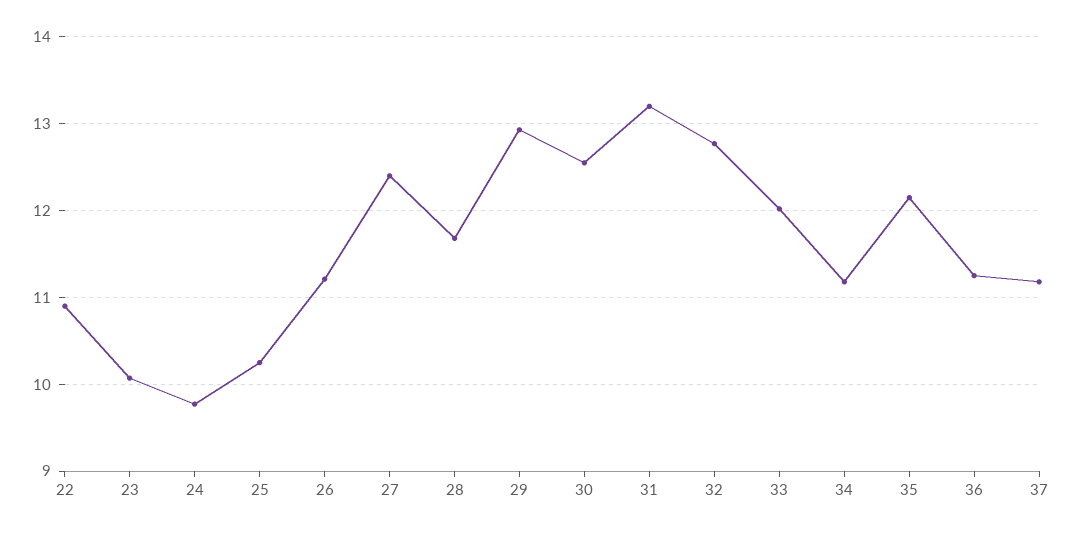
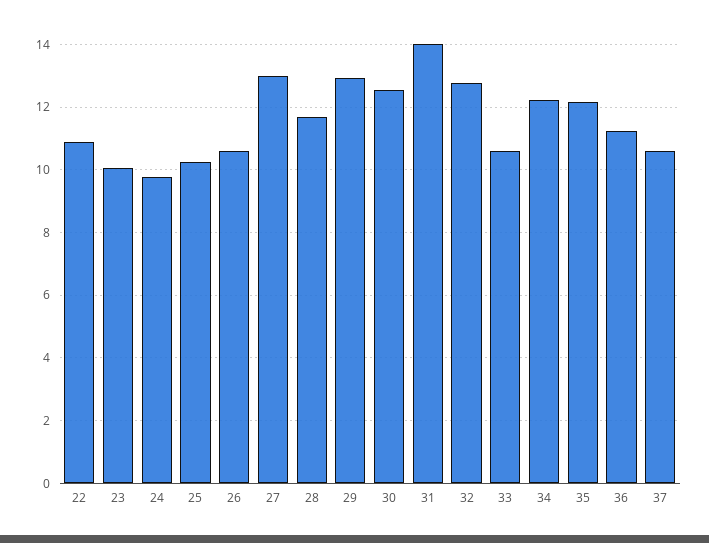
26: 11.2 -> 10.6
27: 12.4 -> 13
31: 13.2 -> 14
33: 12 -> 10.6
34: 11.2 -> 12.2
37: 11.2 -> 10.6

